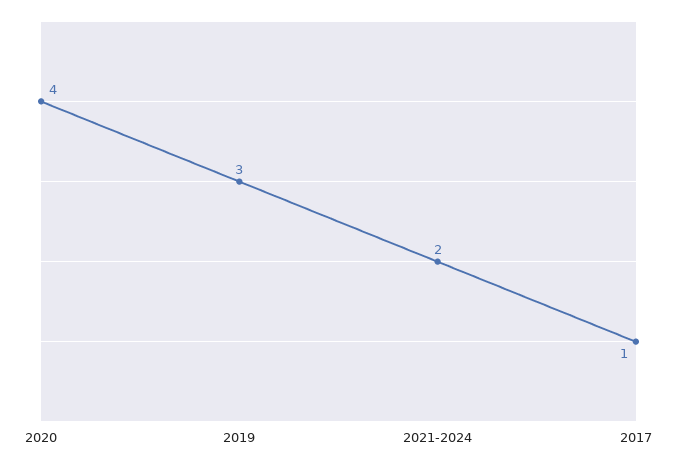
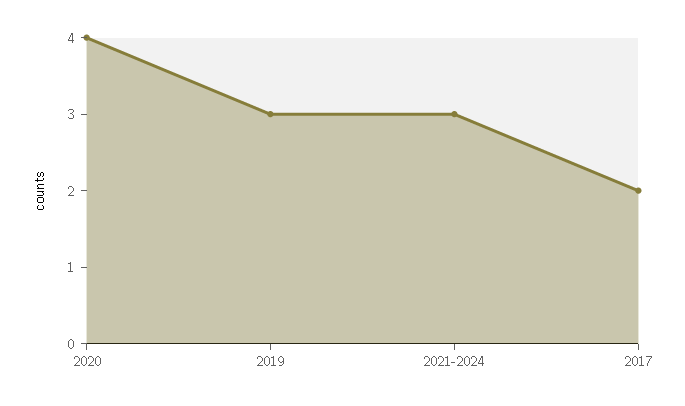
2021-2024: 2 -> 3
2017: 1 -> 2

